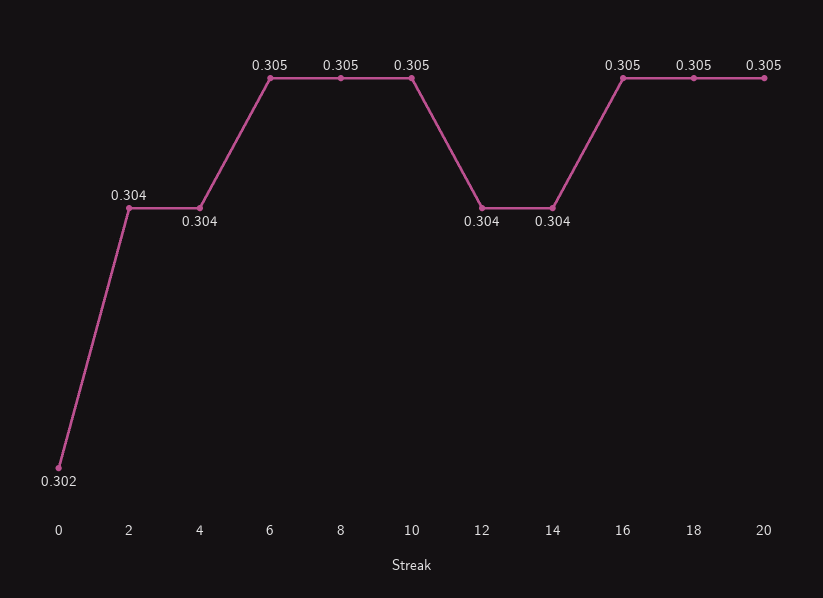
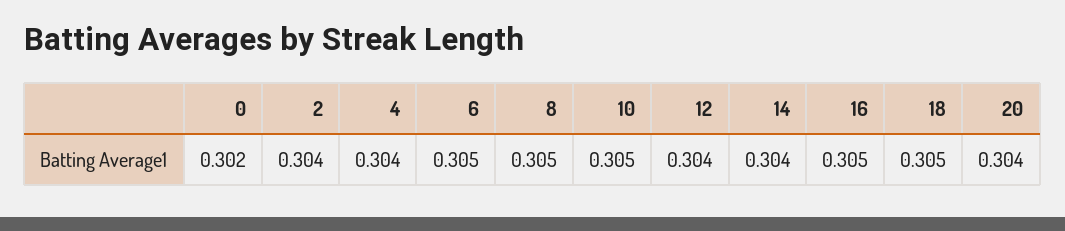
20: 0.305 -> 0.304

